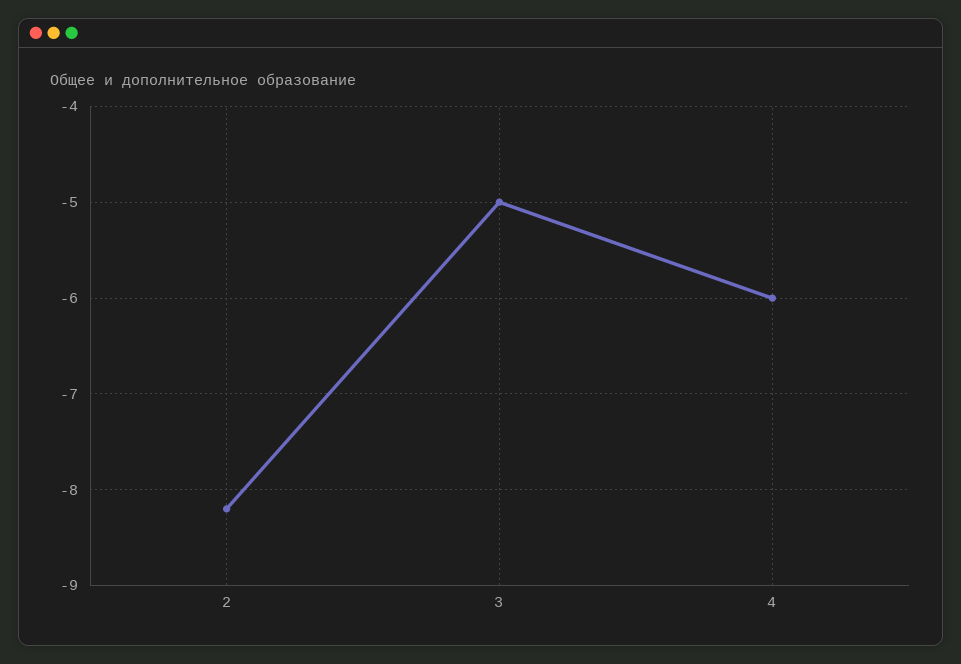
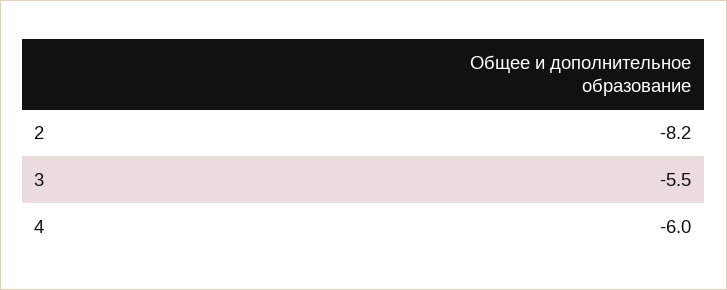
3: -5 -> -5.5

